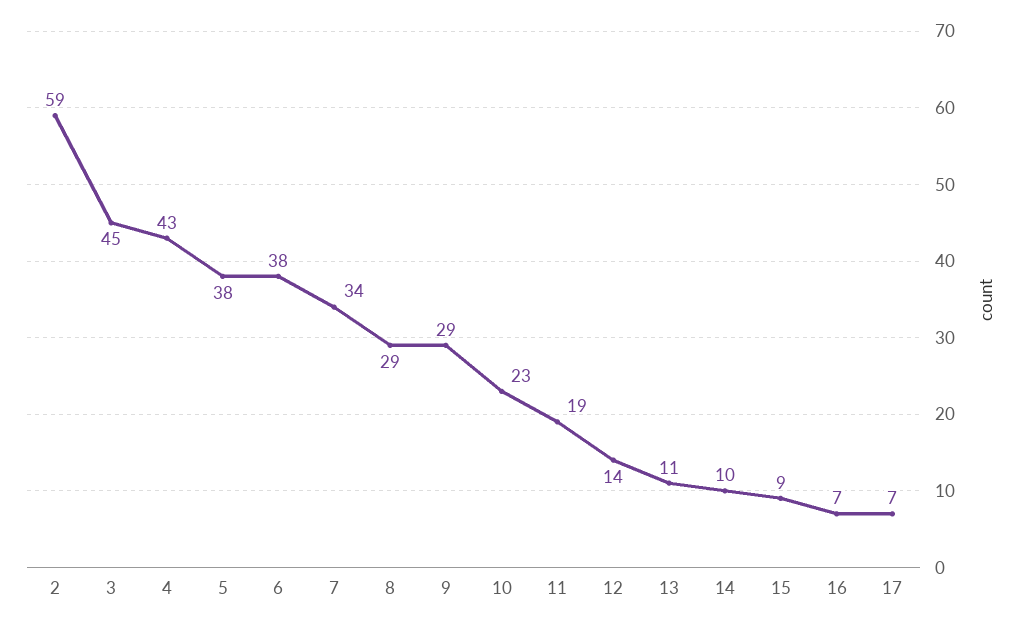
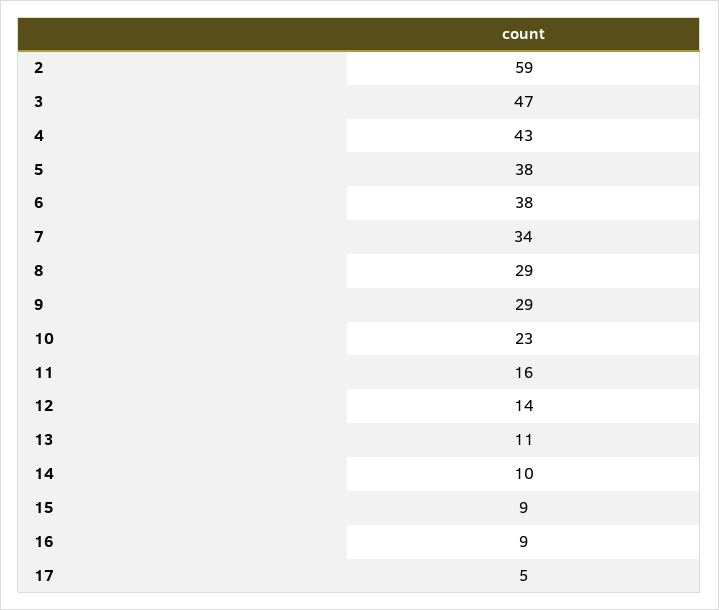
3: 45 -> 47
11: 19 -> 16
16: 7 -> 9
17: 7 -> 5

